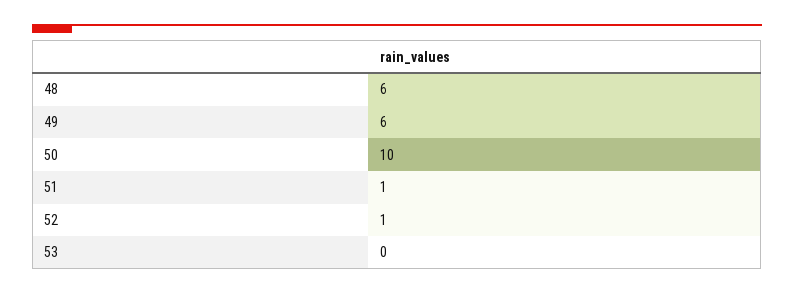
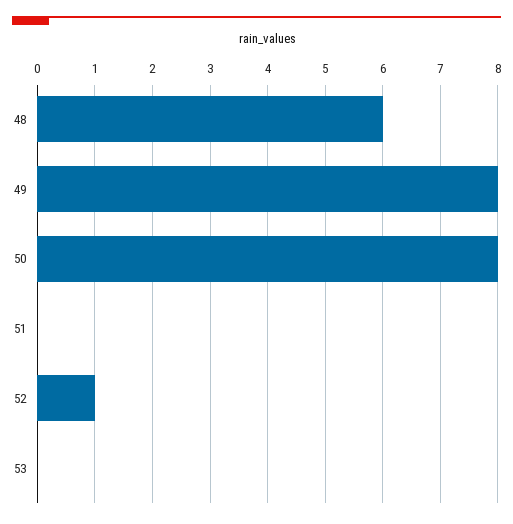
49: 6 -> 8
50: 10 -> 8
51: 1 -> 0

